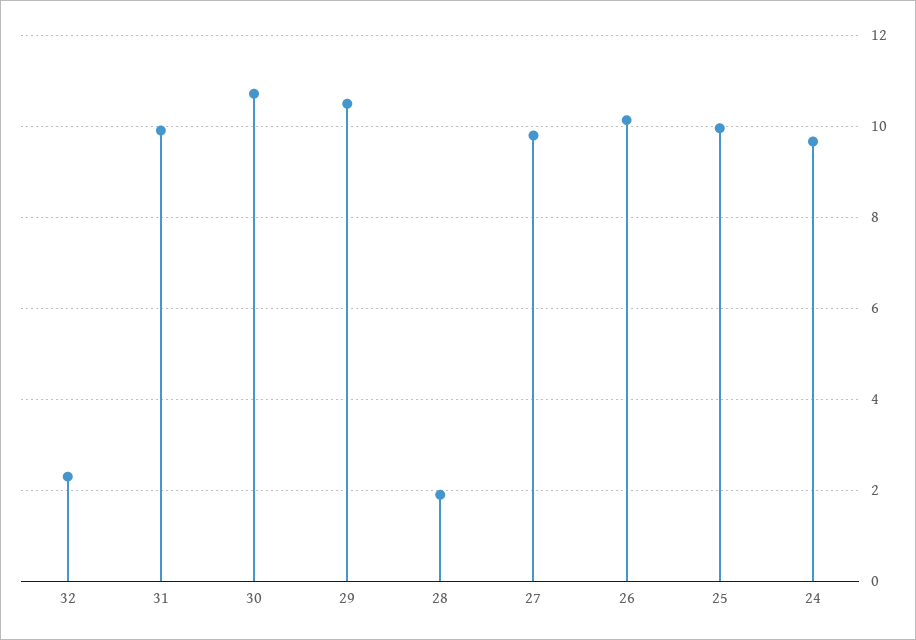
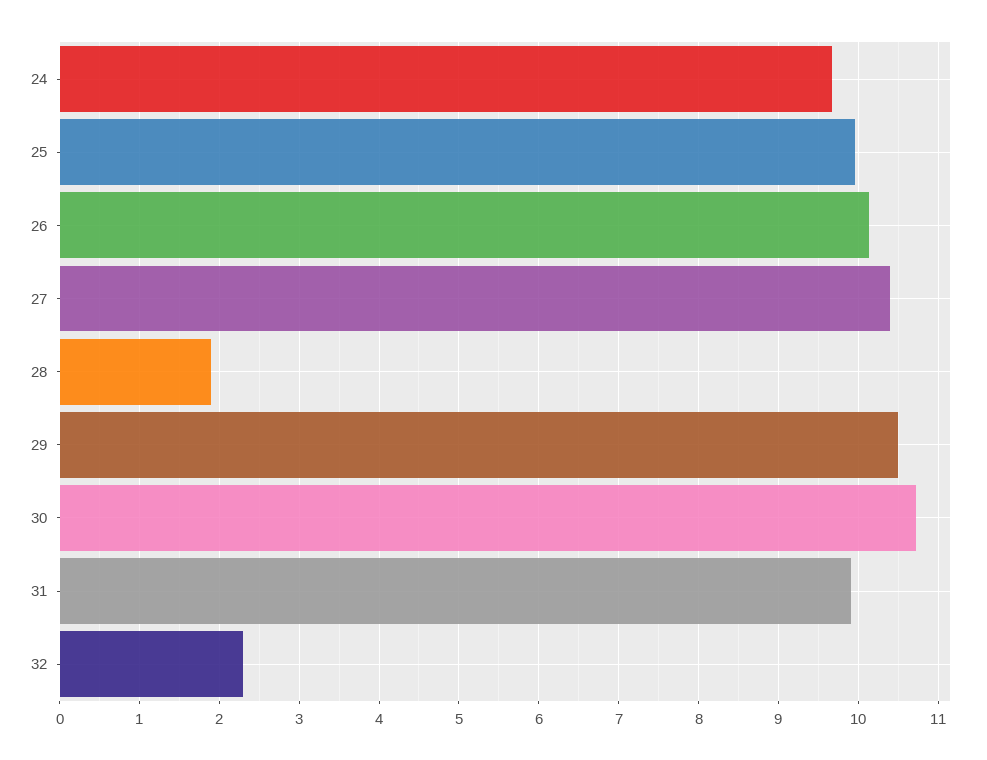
27: 9.8 -> 10.4

